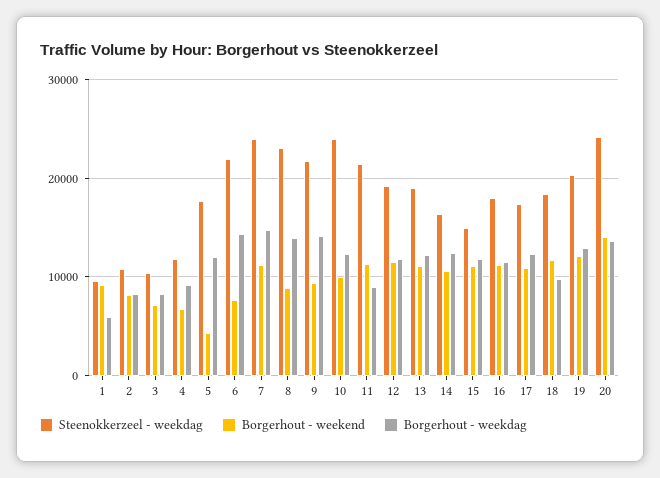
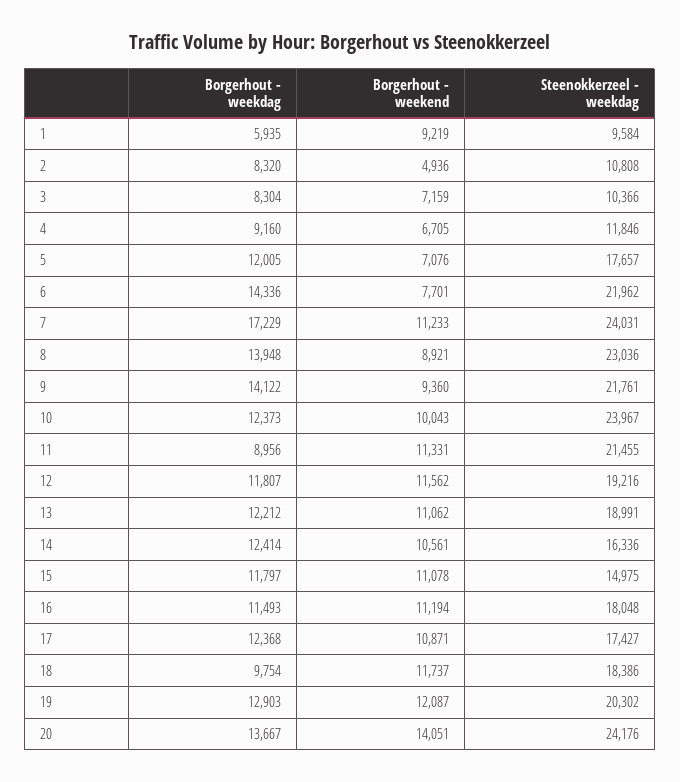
Borgerhout - weekend, 2: 8000 -> 4936
Borgerhout - weekend, 5: 4000 -> 7076
Borgerhout - weekdag, 7: 15000 -> 17229

